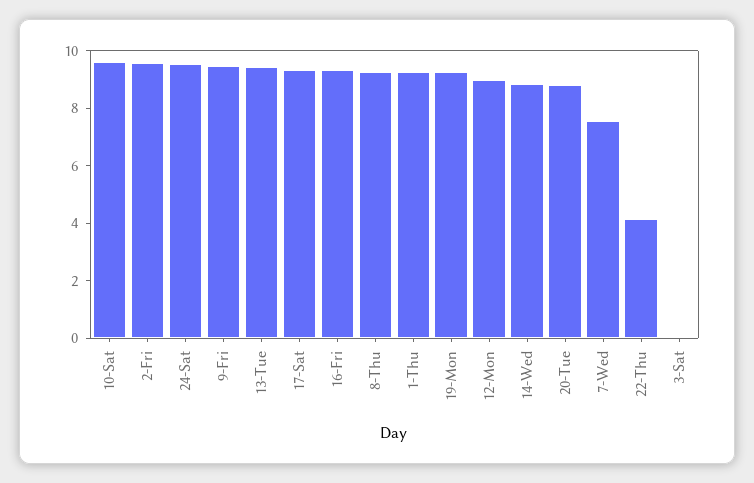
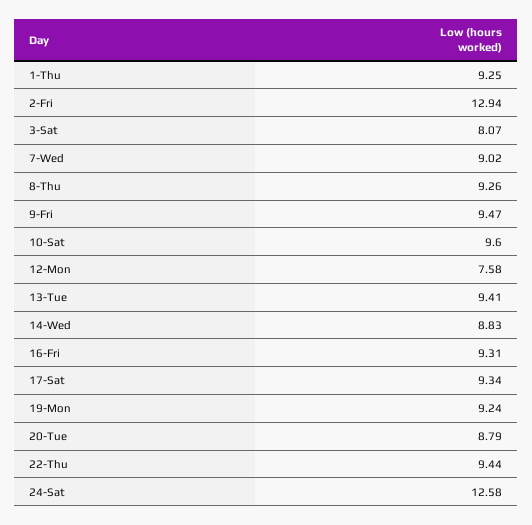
2-Fri: 9.5 -> 12.94
24-Sat: 9.5 -> 12.58
12-Mon: 9 -> 7.58
7-Wed: 7.5 -> 9.02
22-Thu: 4 -> 9.44
3-Sat: 0 -> 8.07

